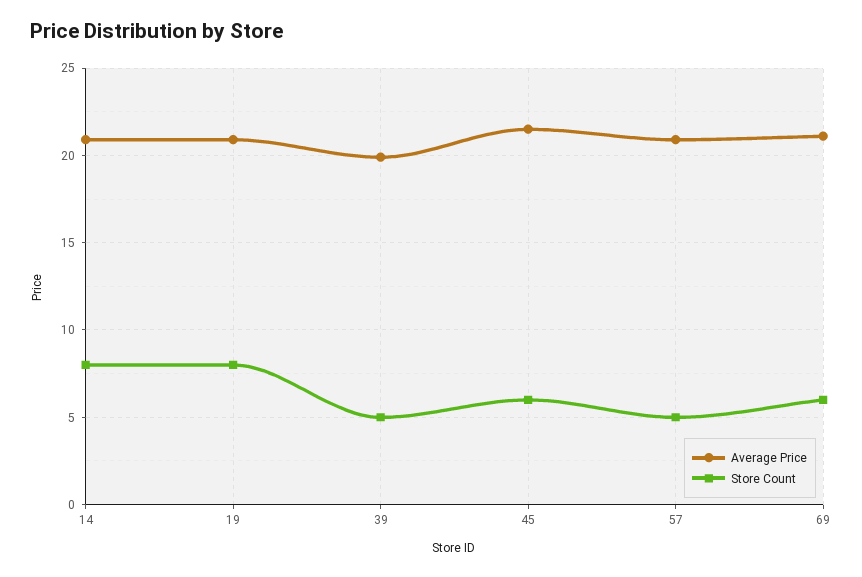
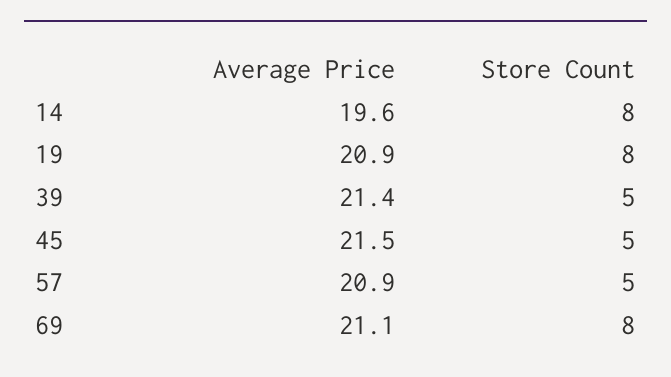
Average Price, 14: 21 -> 19.6
Average Price, 39: 20 -> 21.4
Store Count, 45: 6 -> 5
Store Count, 69: 6 -> 8

